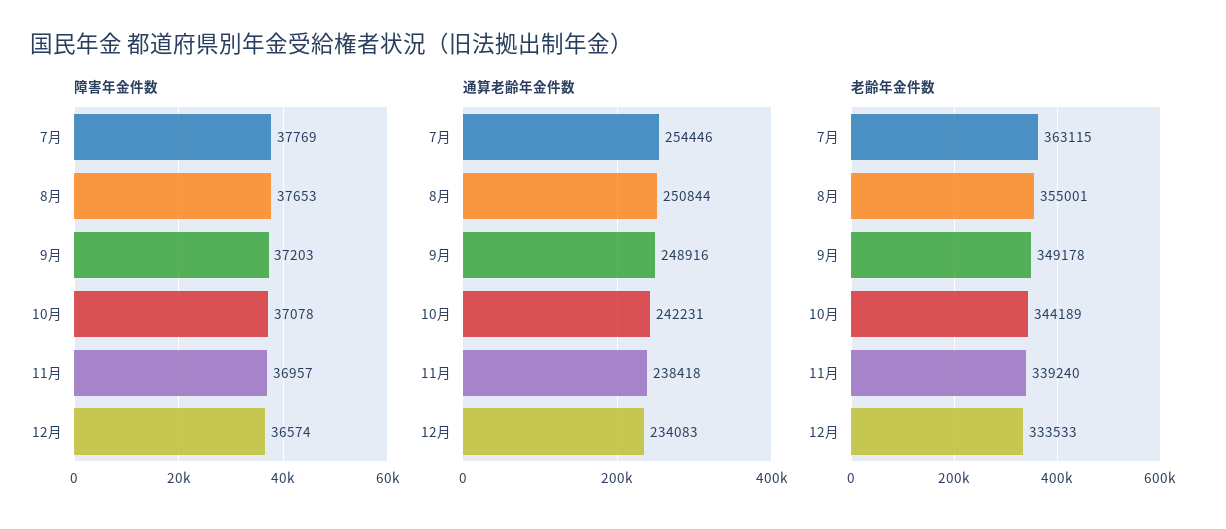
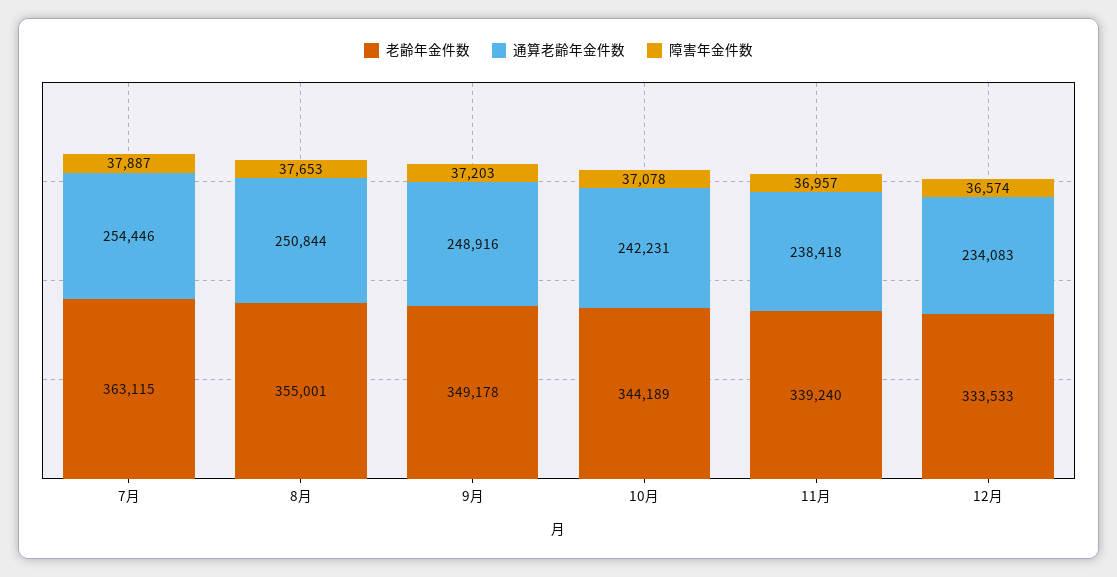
障害年金件数, 7月: 37769 -> 37887

